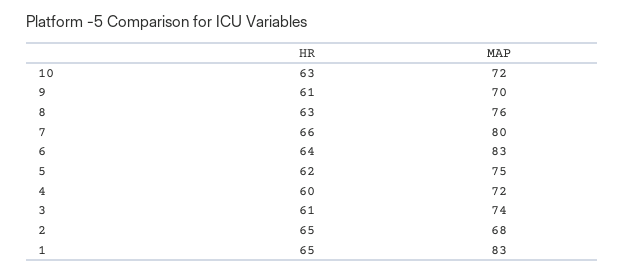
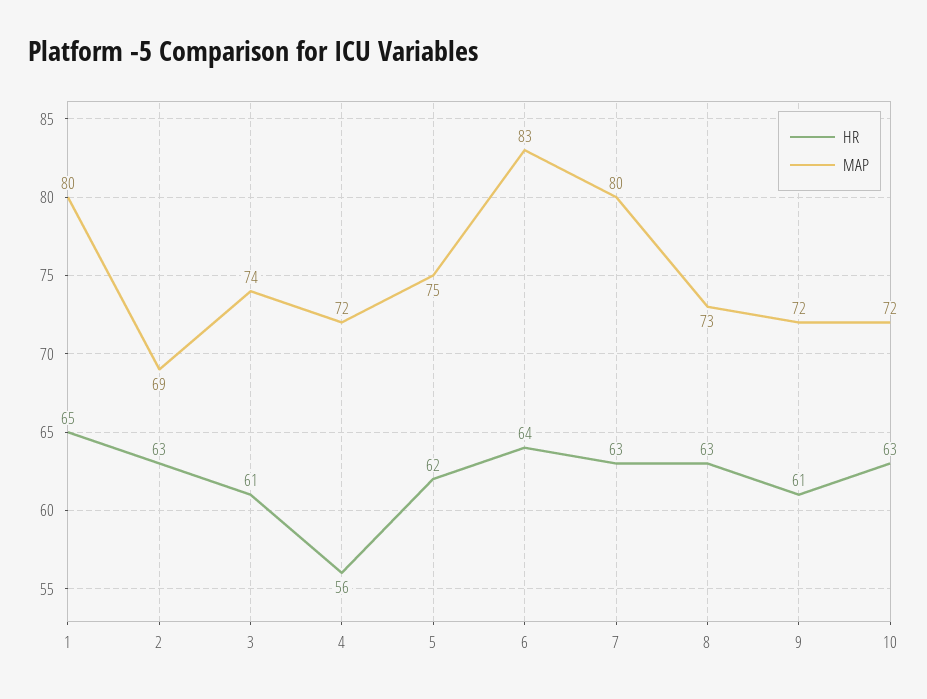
MAP, 9: 70 -> 72
MAP, 8: 76 -> 73
HR, 7: 66 -> 63
HR, 4: 60 -> 56
HR, 2: 65 -> 63
MAP, 2: 68 -> 69
MAP, 1: 83 -> 80

